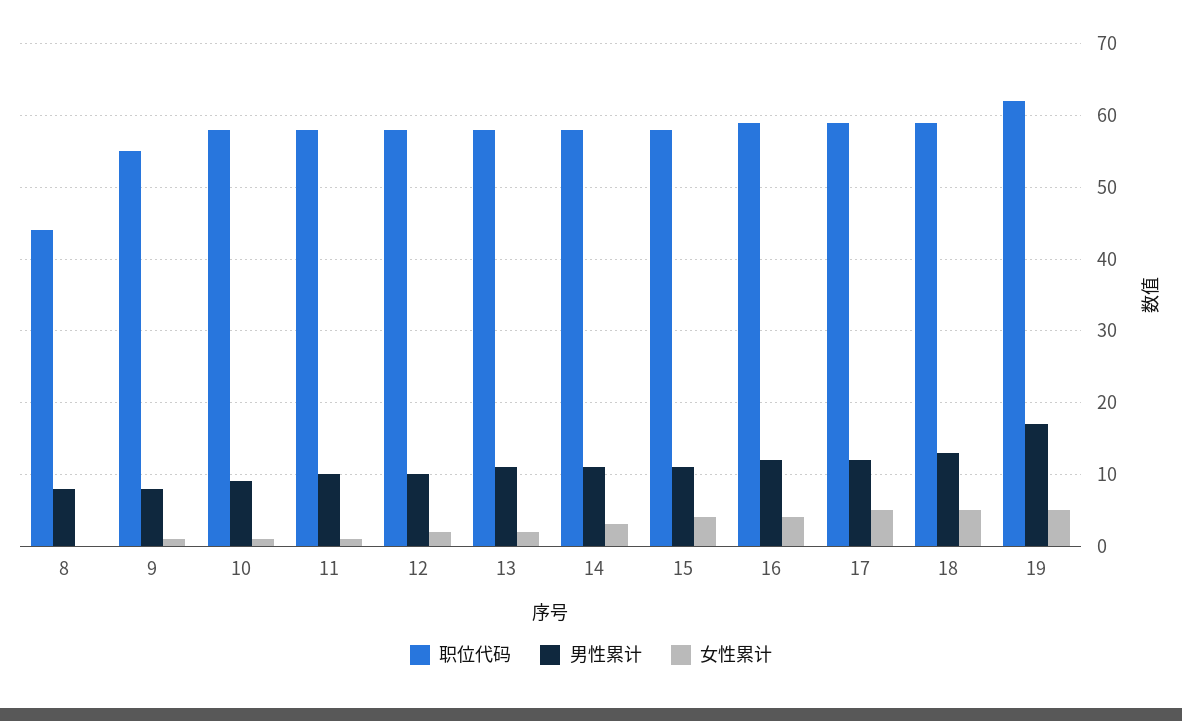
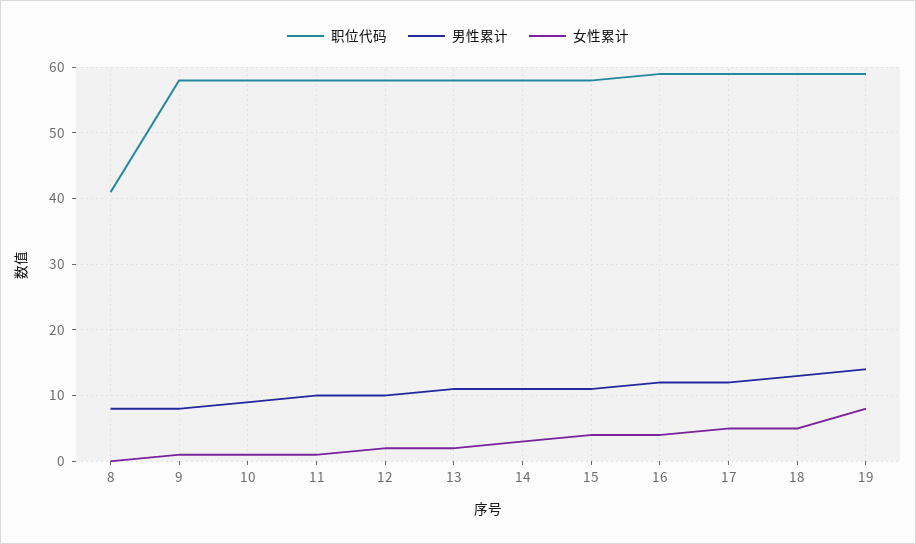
职位代码, 8: 44 -> 41
职位代码, 9: 55 -> 58
职位代码, 19: 62 -> 59
男性累计, 19: 17 -> 14
女性累计, 19: 5 -> 8

